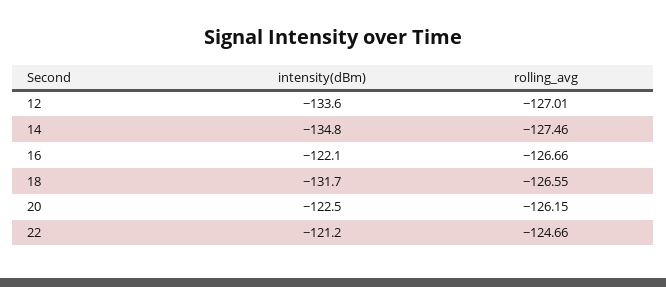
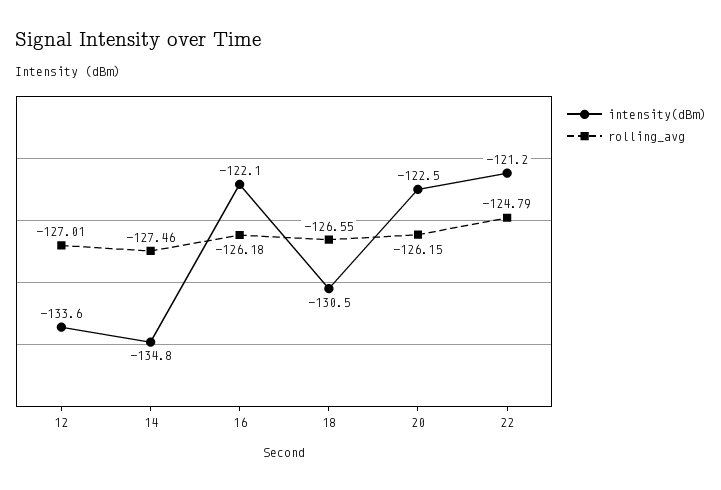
rolling_avg, 16: -126.66 -> -126.18
intensity(dBm), 18: -131.7 -> -130.5
rolling_avg, 22: -124.66 -> -124.79

